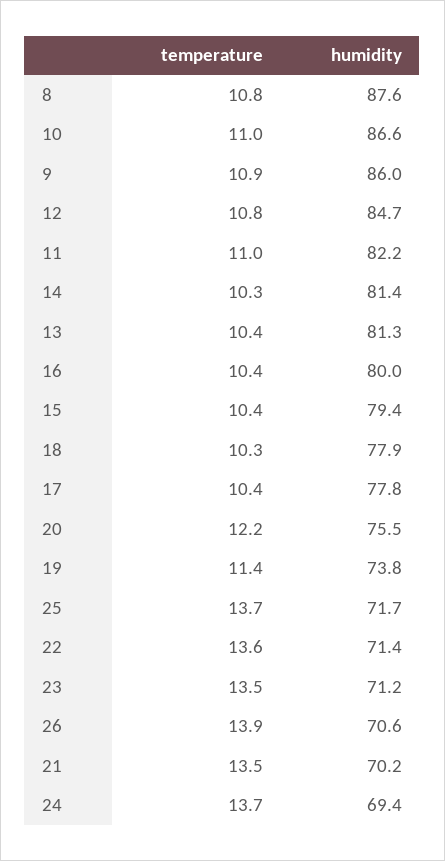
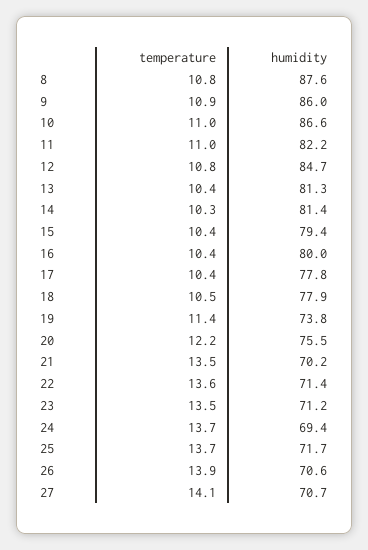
temperature, 18: 10.3 -> 10.5
temperature, 27: none -> 14.1
humidity, 27: none -> 70.7

